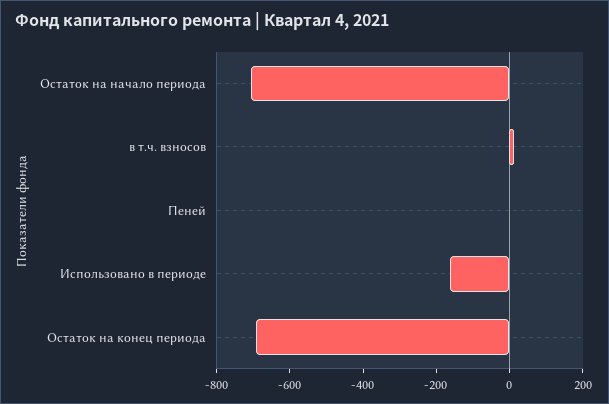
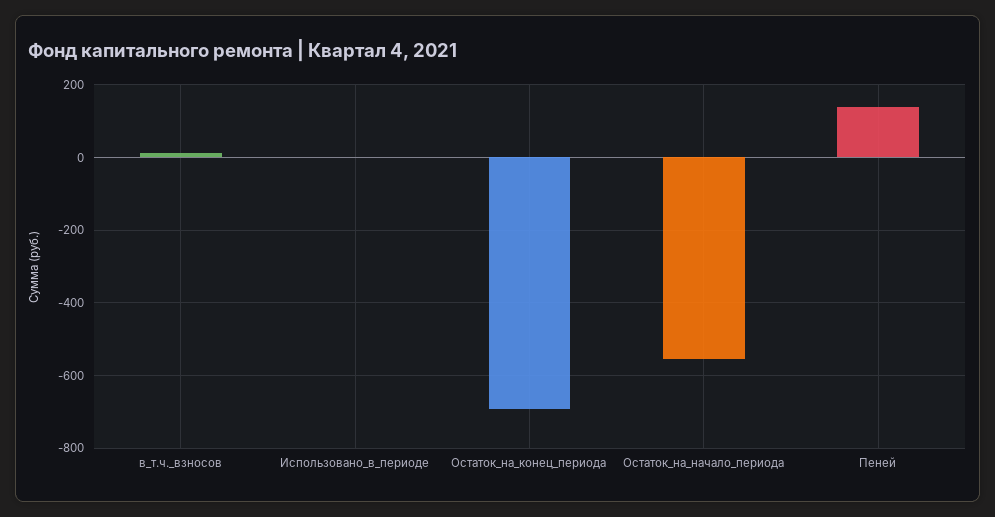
Остаток на начало периода: -700 -> -560
Пеней: 0 -> 140
Использовано в периоде: -150 -> 0

